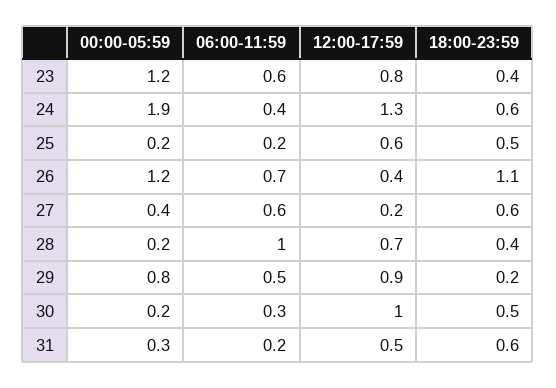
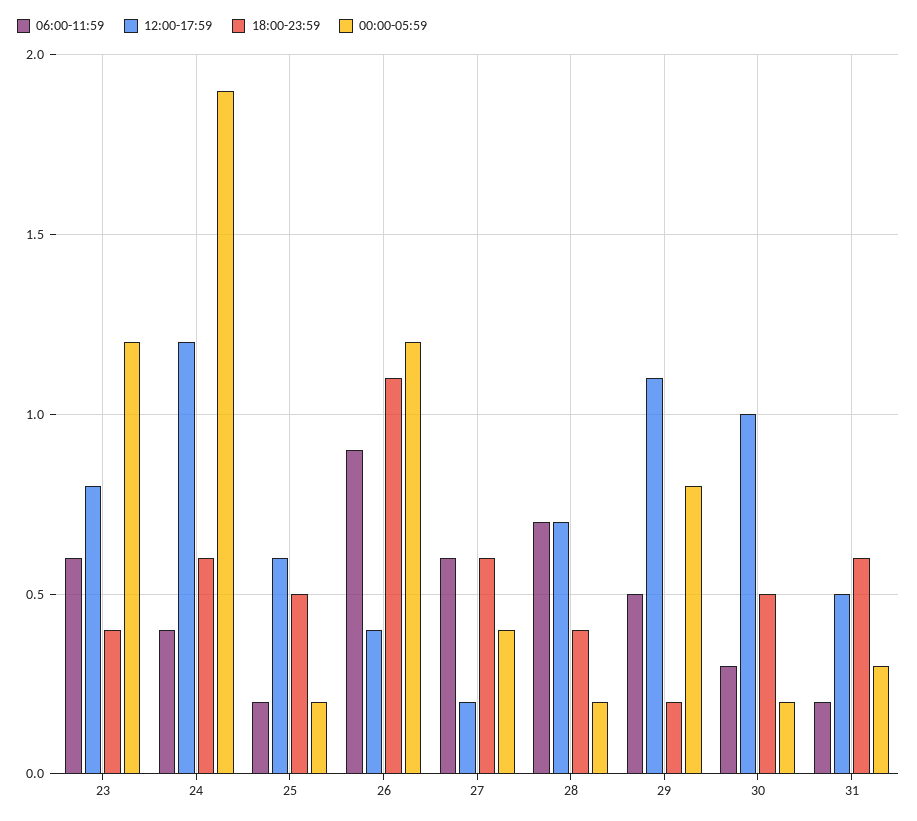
12:00-17:59, 24: 1.3 -> 1.2
06:00-11:59, 26: 0.7 -> 0.9
06:00-11:59, 28: 1 -> 0.7
12:00-17:59, 29: 0.9 -> 1.1

